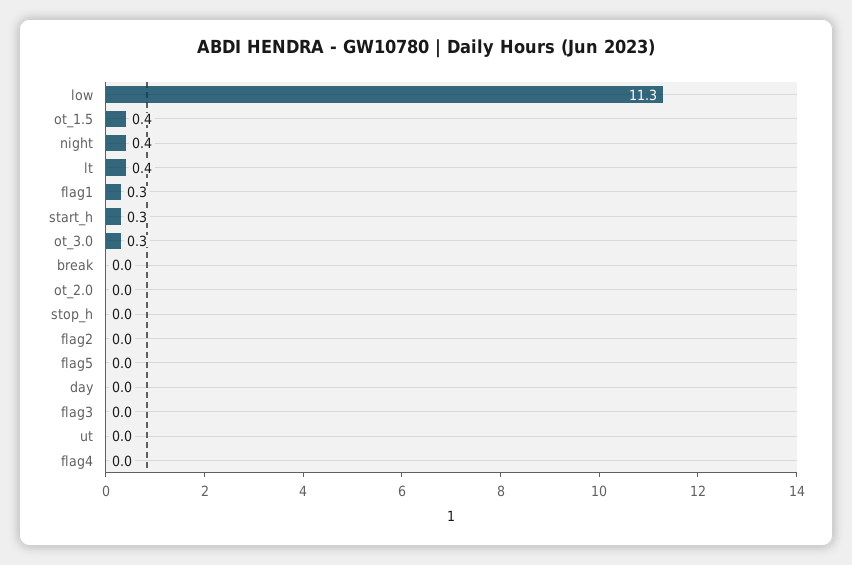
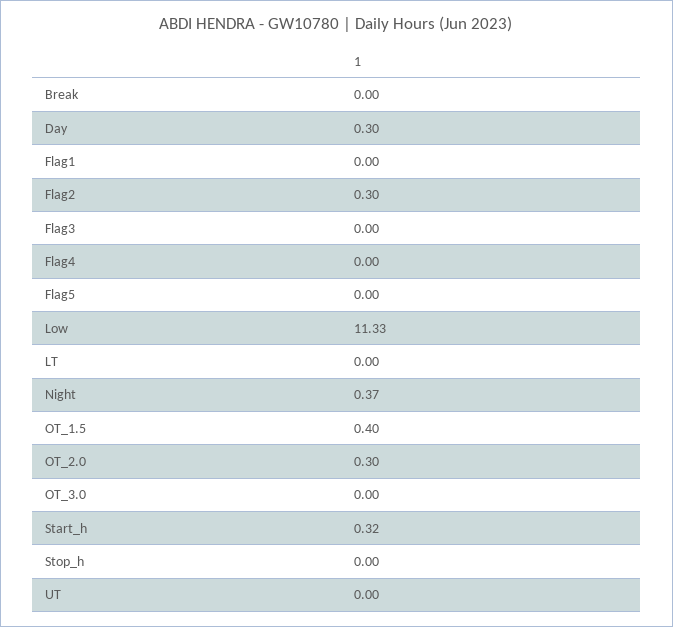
lt: 0.4 -> 0
flag1: 0.3 -> 0
ot_3.0: 0.3 -> 0
ot_2.0: 0 -> 0.3
flag2: 0 -> 0.3
day: 0 -> 0.3

